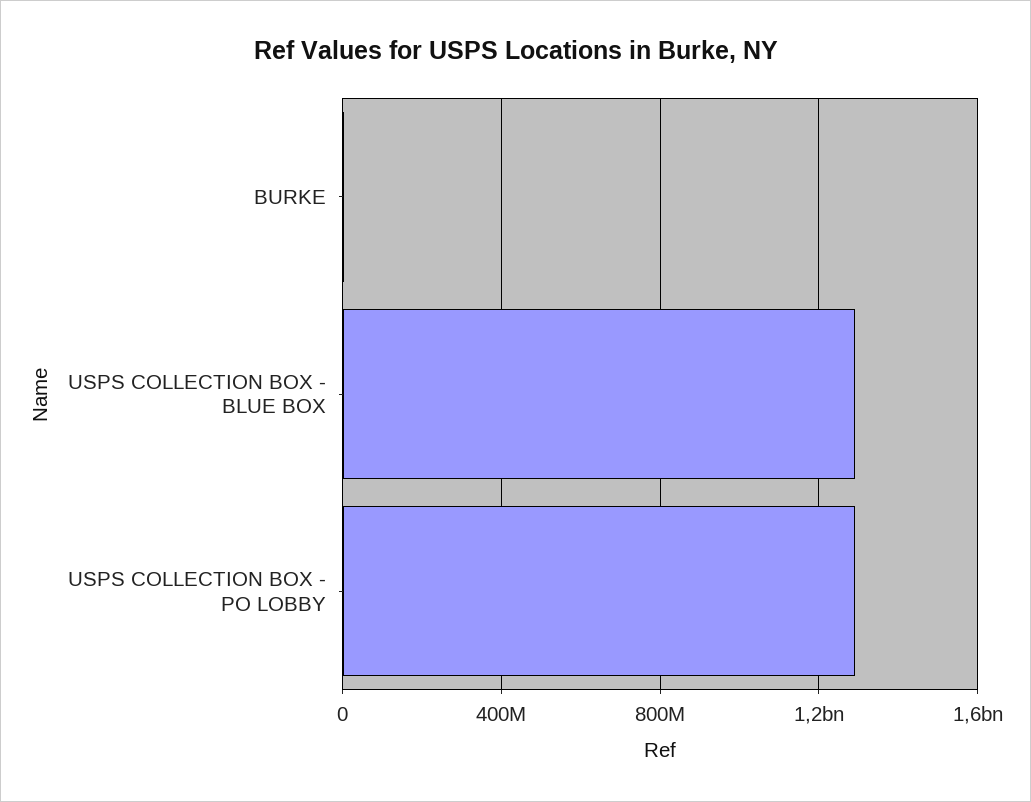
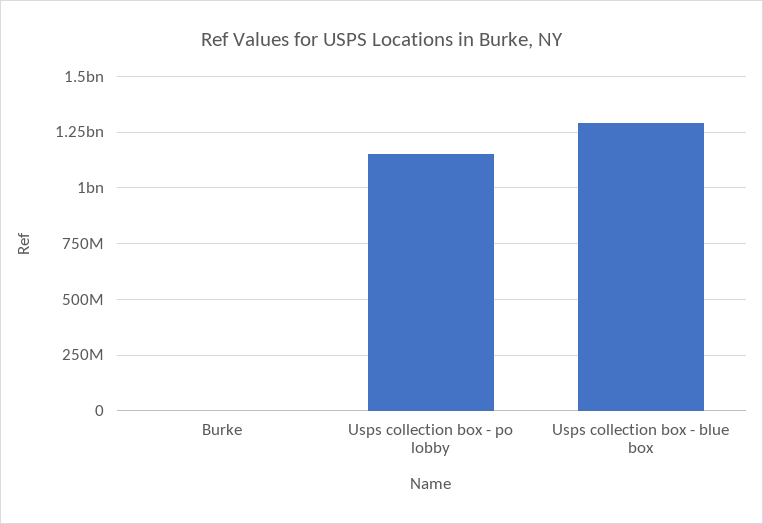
USPS COLLECTION BOX - PO LOBBY: 1300000000 -> 1150000000

